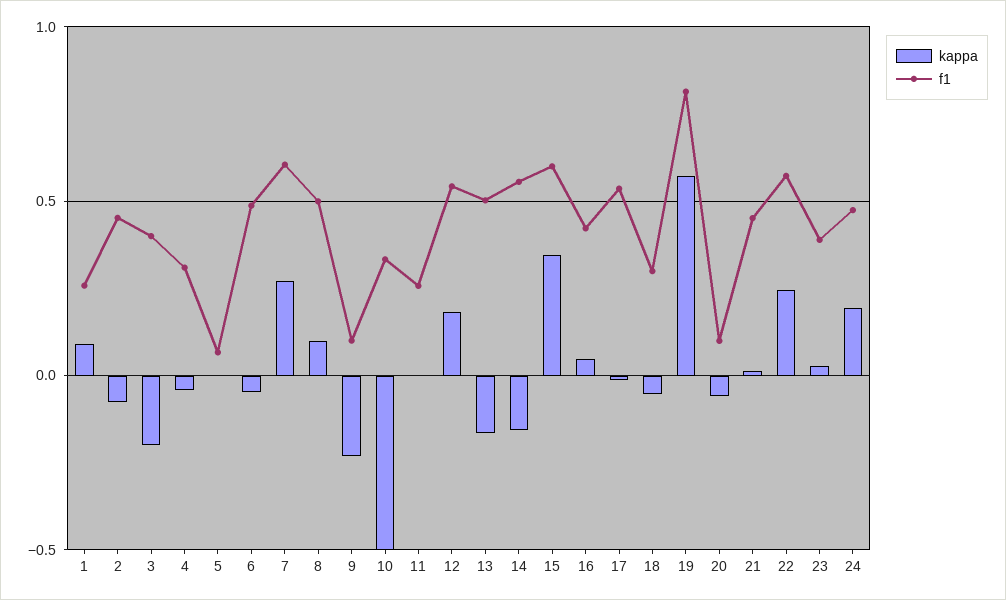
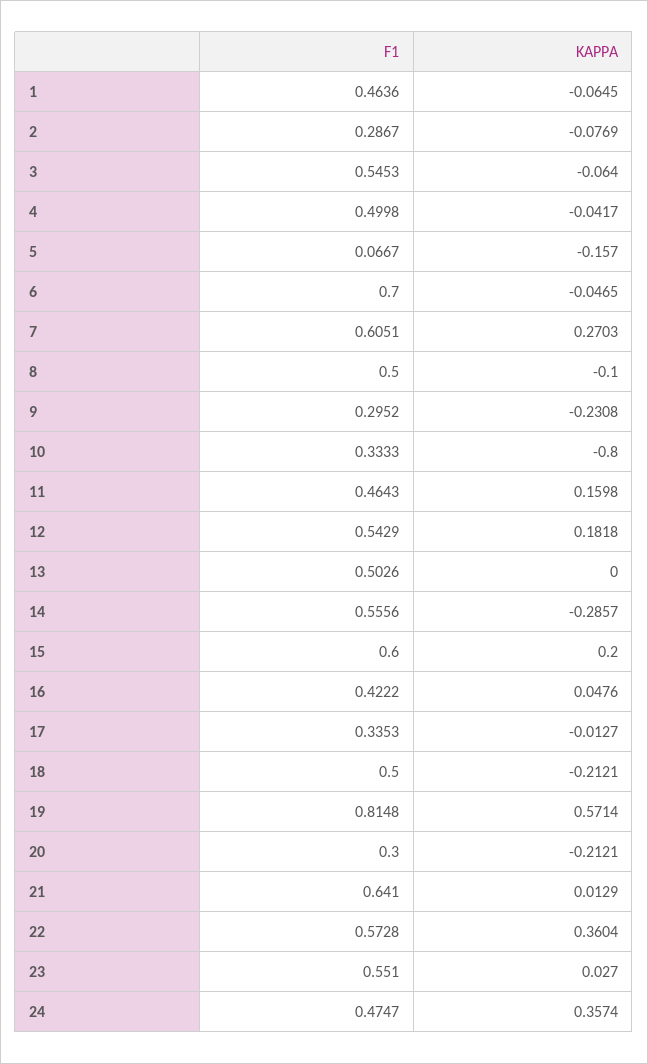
kappa, 1: 0.1 -> -0.0645
f1, 1: 0.25 -> 0.4636
f1, 2: 0.45 -> 0.2867
kappa, 3: -0.2 -> -0.064
f1, 3: 0.4 -> 0.5453
f1, 4: 0.3 -> 0.4998
kappa, 5: 0 -> -0.157
f1, 6: 0.5 -> 0.7
kappa, 8: 0.1 -> -0.1
f1, 9: 0.1 -> 0.2952
kappa, 10: -0.5 -> -0.8
kappa, 11: 0 -> 0.1598
f1, 11: 0.25 -> 0.4643
kappa, 13: -0.15 -> 0
kappa, 14: -0.15 -> -0.2857
kappa, 15: 0.35 -> 0.2
f1, 17: 0.55 -> 0.3353
kappa, 18: -0.05 -> -0.2121
f1, 18: 0.3 -> 0.5
kappa, 20: -0.05 -> -0.2121
f1, 20: 0.1 -> 0.3
f1, 21: 0.45 -> 0.641
kappa, 22: 0.25 -> 0.3604
f1, 23: 0.4 -> 0.551
kappa, 24: 0.2 -> 0.3574

